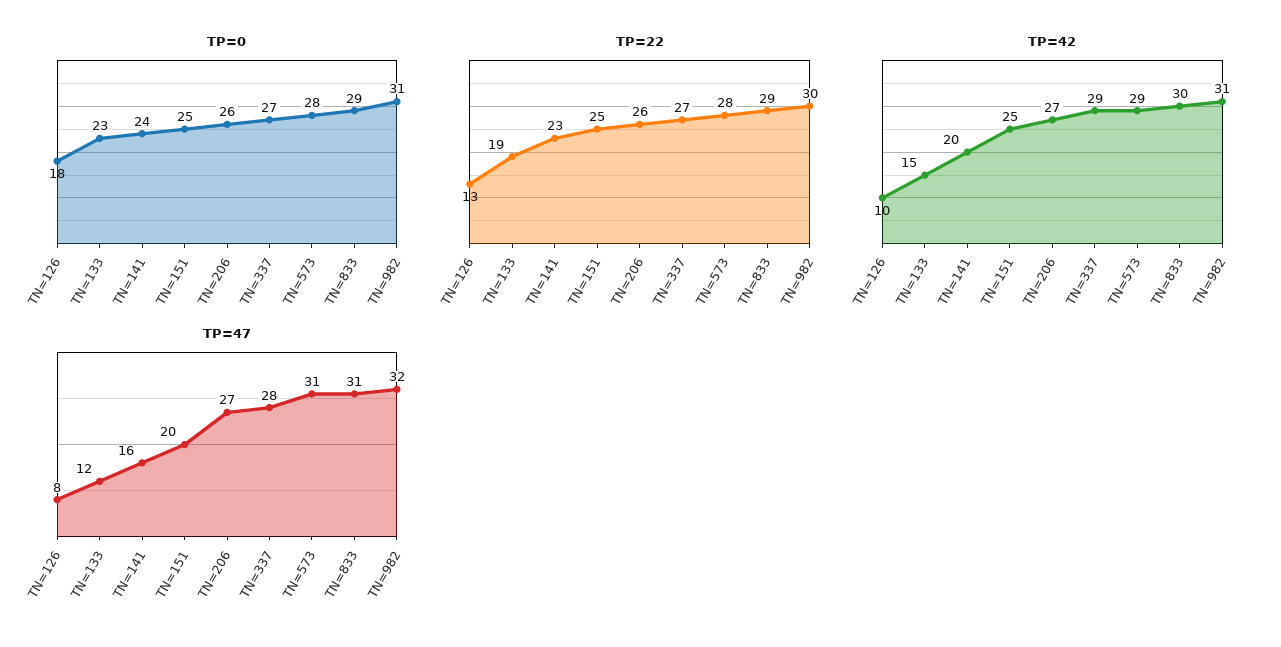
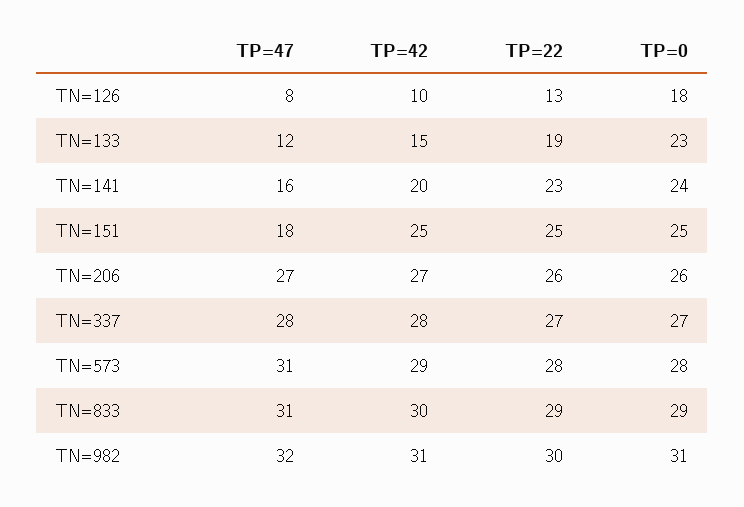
TP=42, TN=337: 29 -> 28
TP=47, TN=151: 20 -> 18

